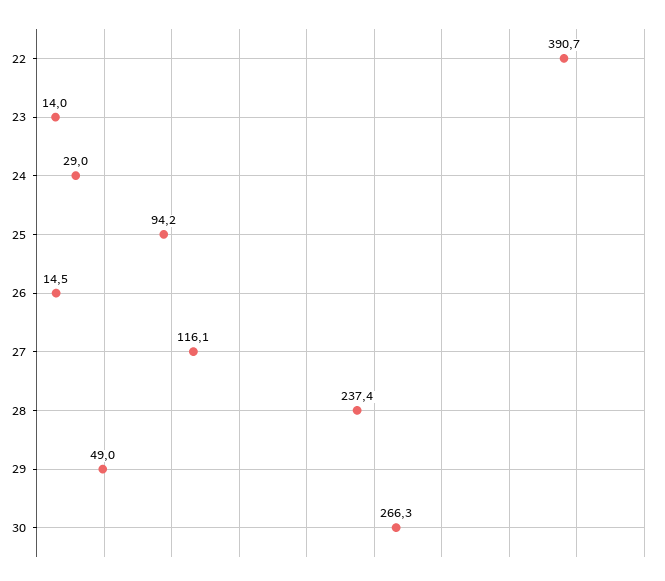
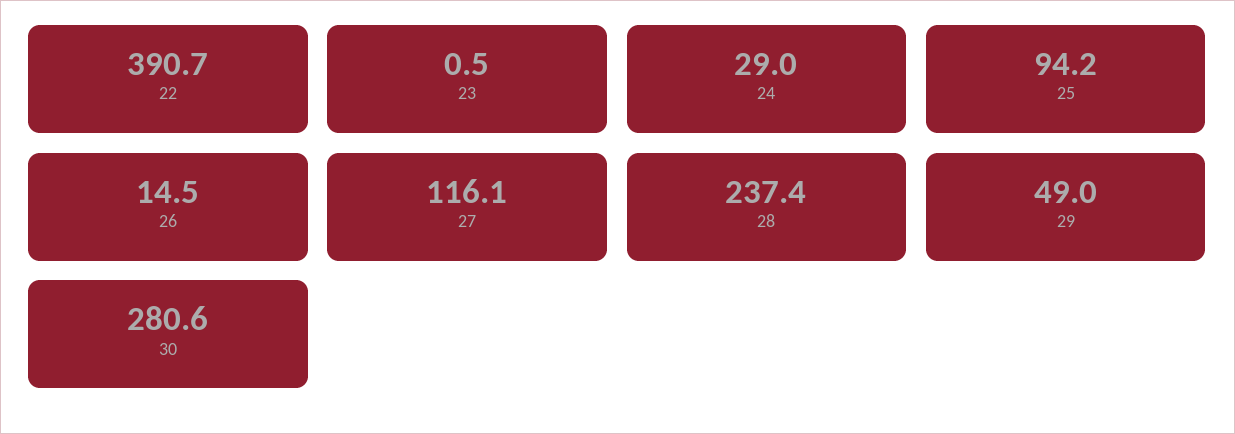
23: 14 -> 0.5
30: 266.3 -> 280.6

